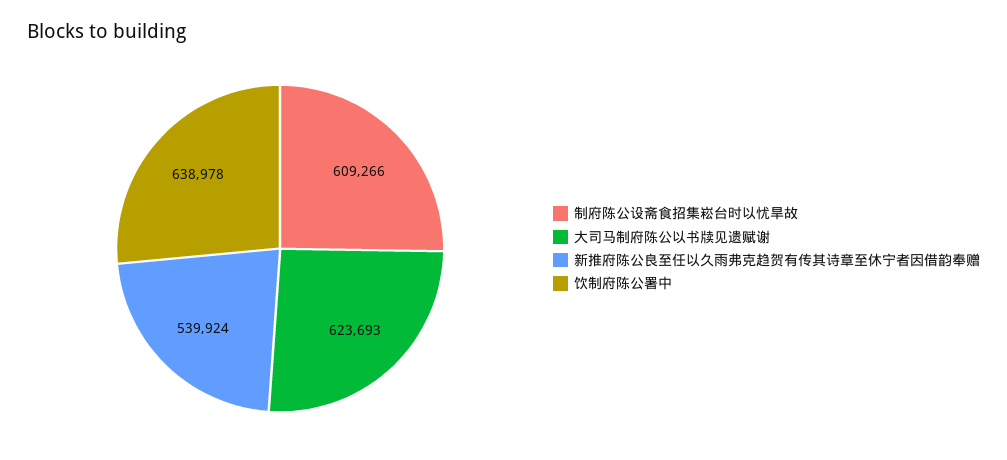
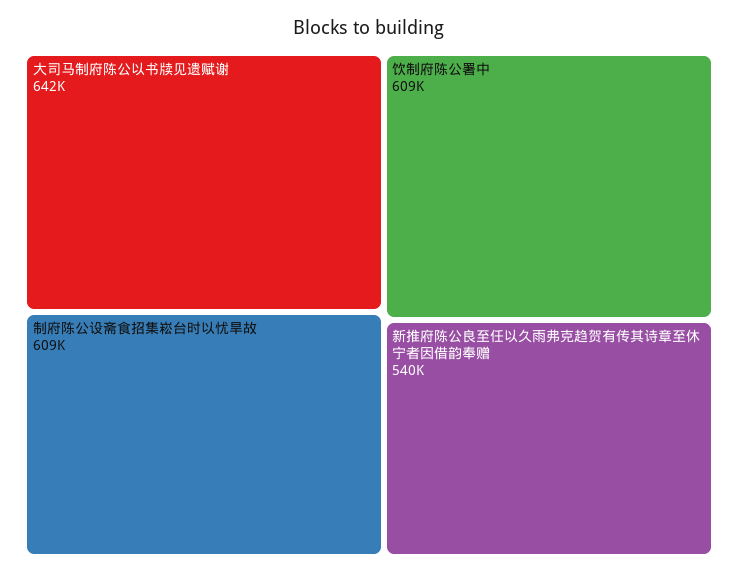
大司马制府陈公以书牍见遗赋谢: 623693 -> 642000
饮制府陈公署中: 638978 -> 609000

